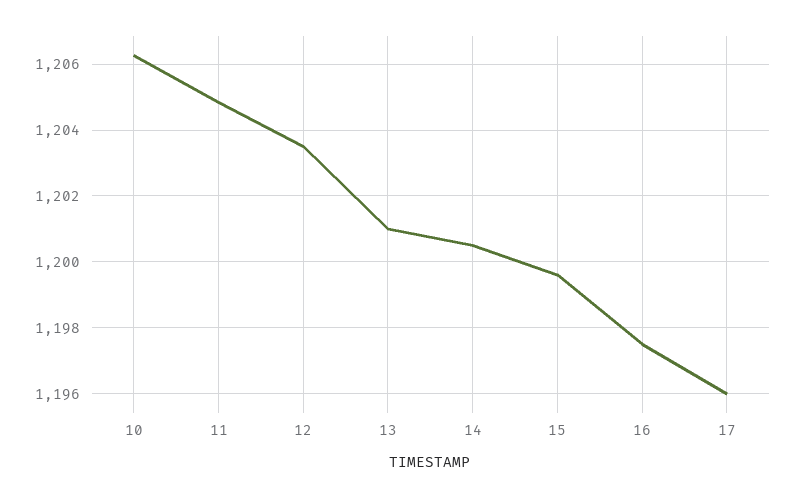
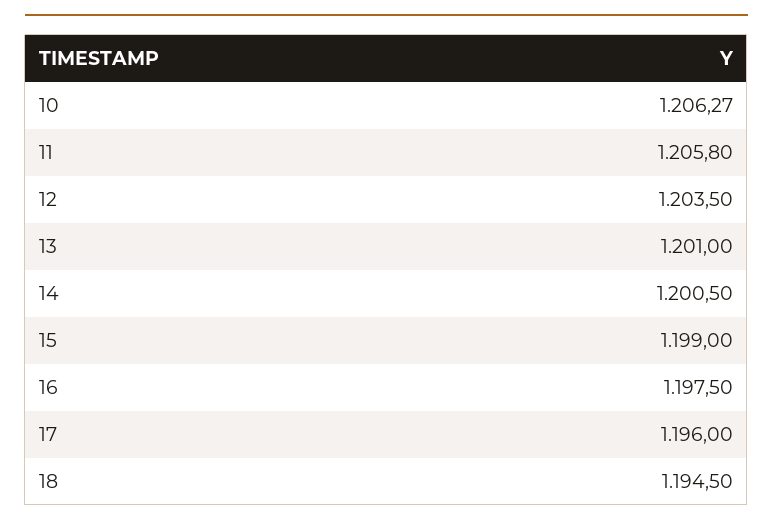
11: 1204.8 -> 1205.8
15: 1199.6 -> 1199
18: none -> 1194.5

